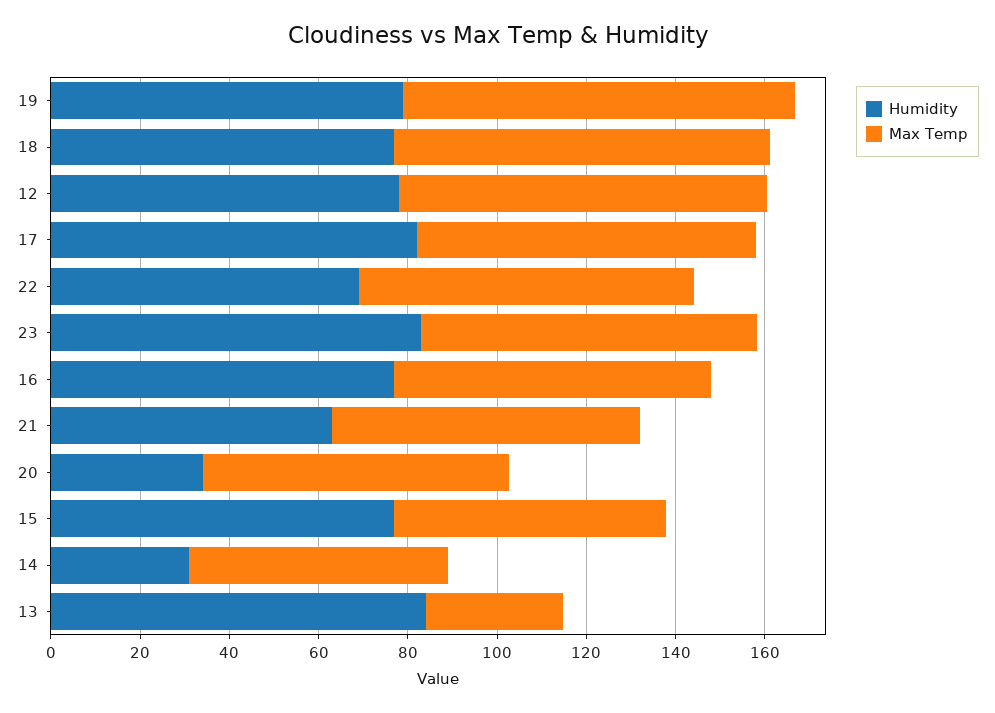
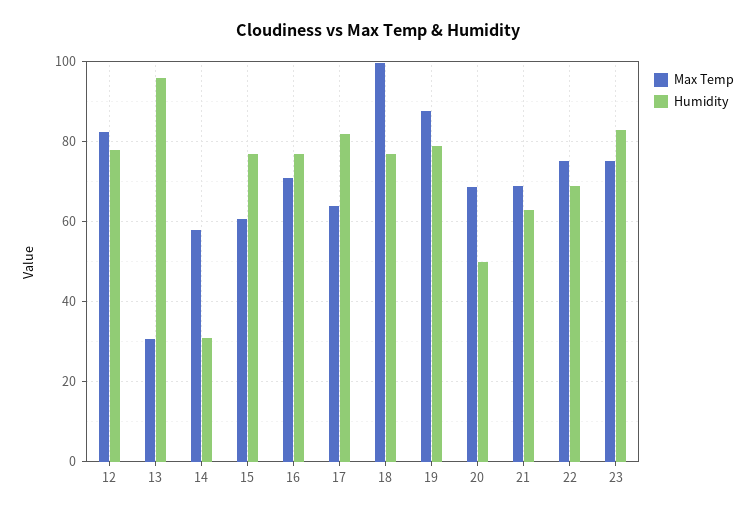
Max Temp, 18: 85 -> 100
Max Temp, 17: 75 -> 64
Humidity, 20: 35 -> 50
Humidity, 13: 85 -> 96

